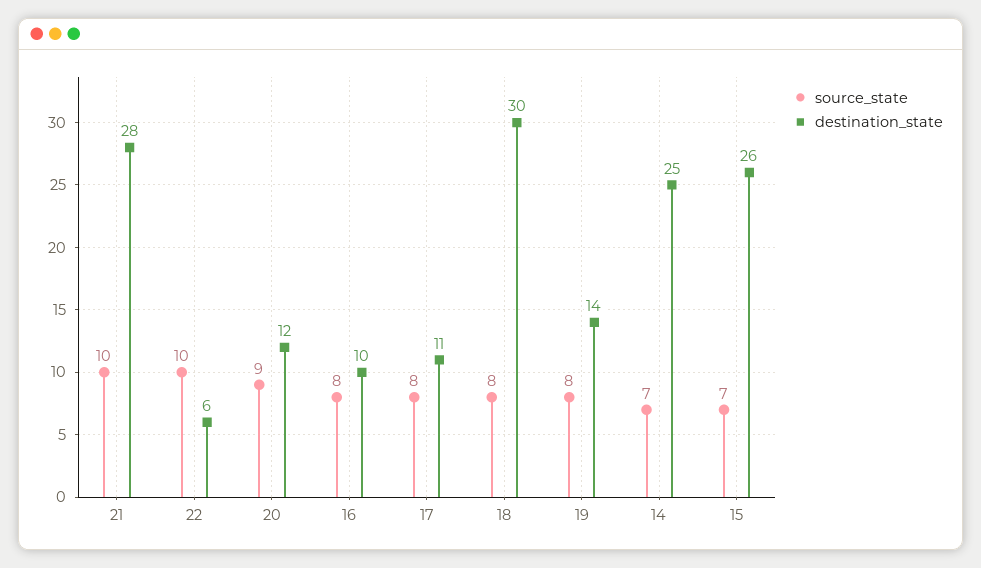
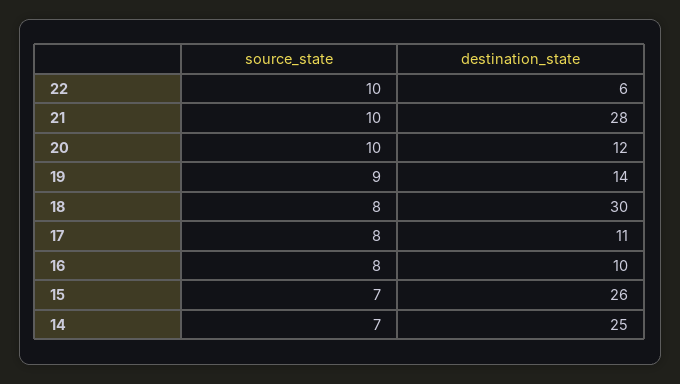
source_state, 20: 9 -> 10
source_state, 19: 8 -> 9

